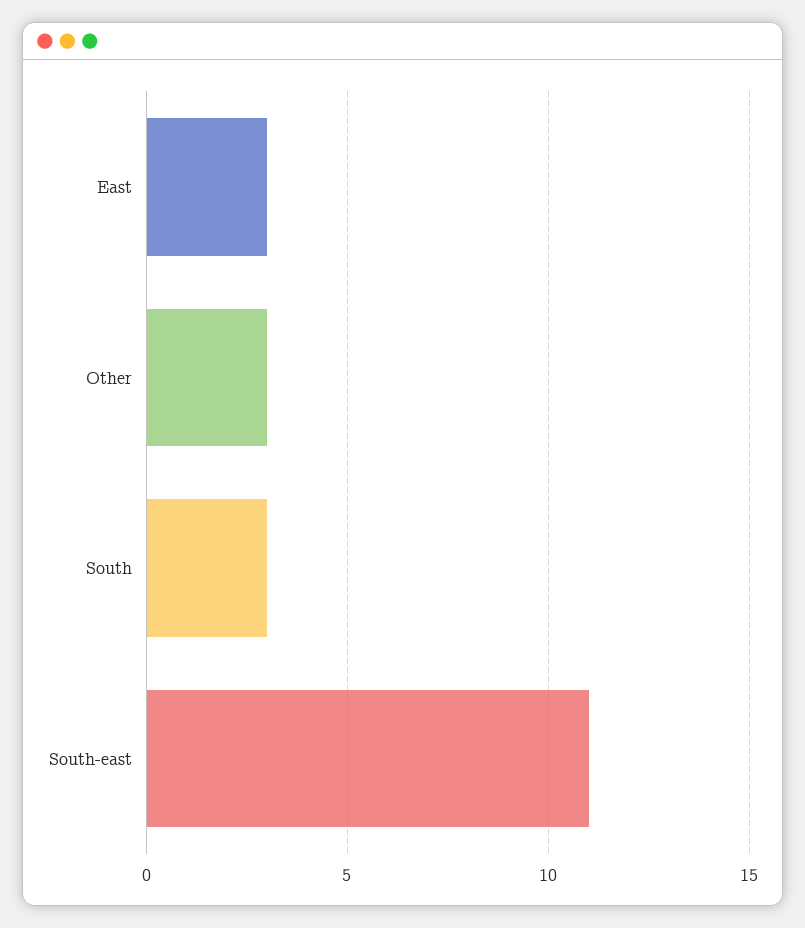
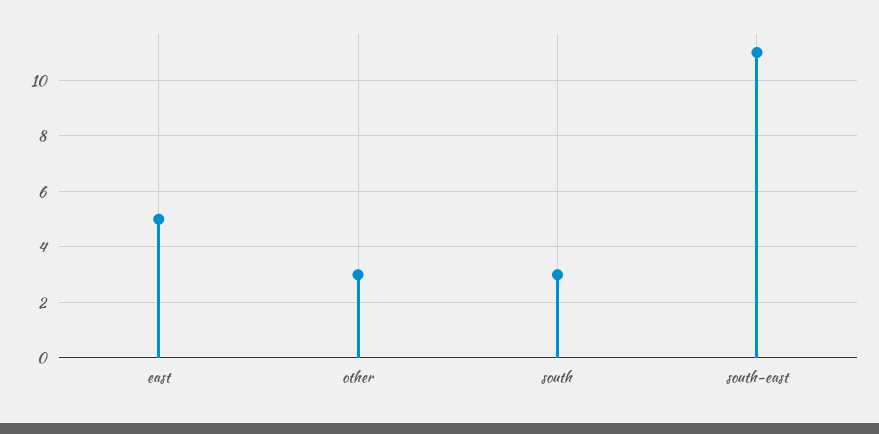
East: 3 -> 5

